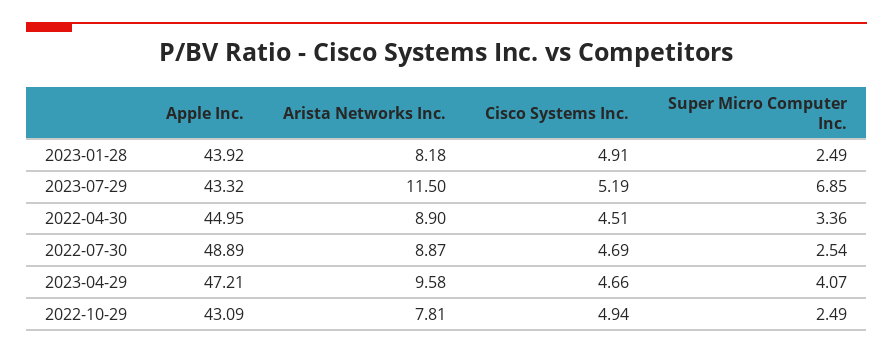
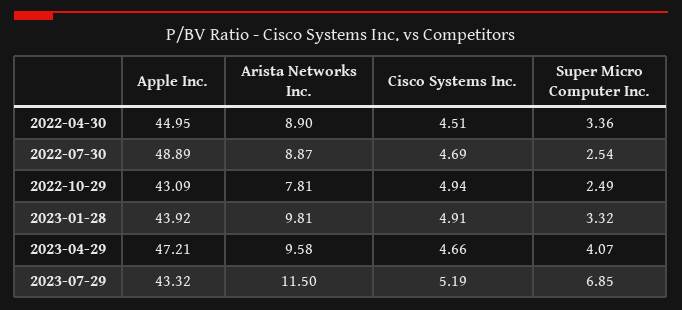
Arista Networks Inc., 2023-01-28: 8.18 -> 9.81
Super Micro Computer Inc., 2023-01-28: 2.49 -> 3.32

